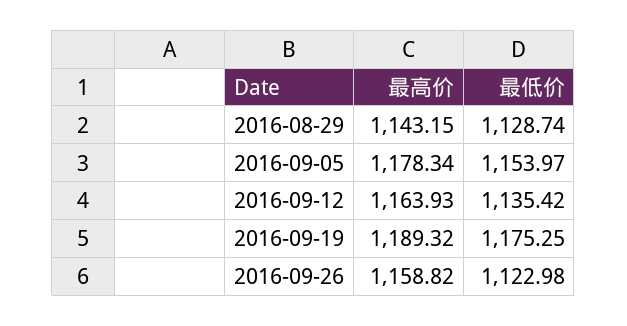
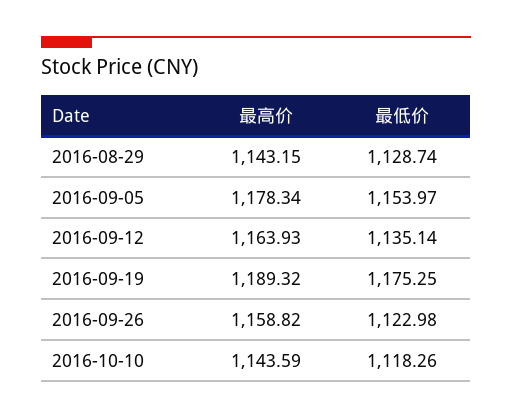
最低价, 2016-09-12: 1135.42 -> 1135.14
最高价, 2016-10-10: none -> 1143.59
最低价, 2016-10-10: none -> 1118.26

